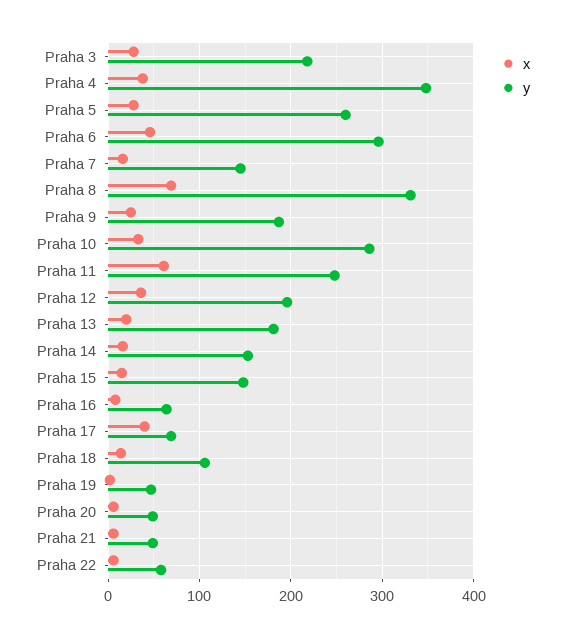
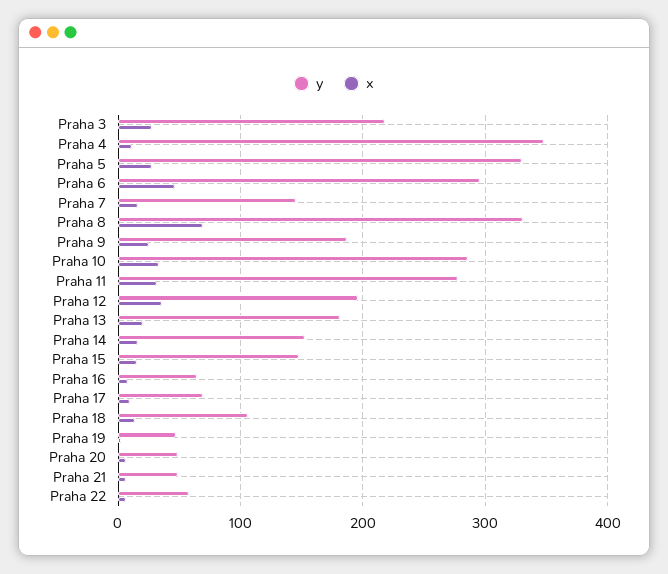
x, Praha 4: 40 -> 10
y, Praha 5: 260 -> 330
x, Praha 11: 60 -> 30
y, Praha 11: 250 -> 280
x, Praha 17: 40 -> 10

